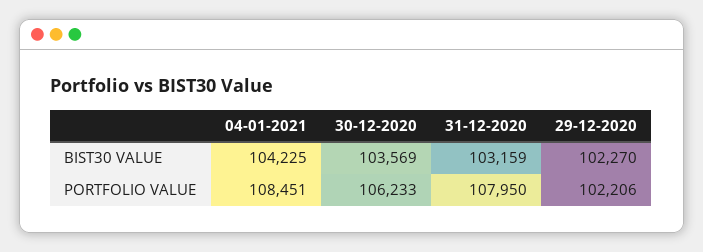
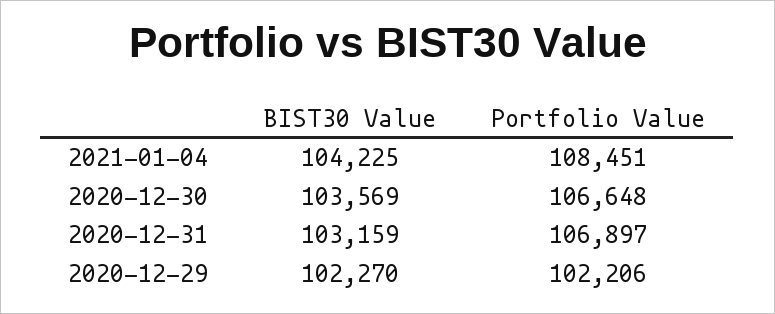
30-12-2020, PORTFOLIO VALUE: 106233 -> 106648
31-12-2020, PORTFOLIO VALUE: 107950 -> 106897

